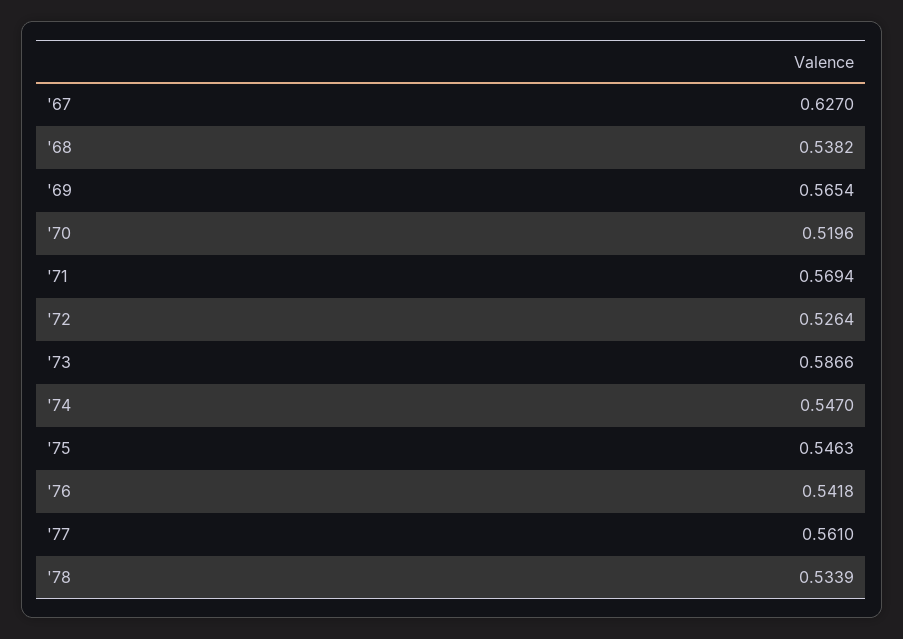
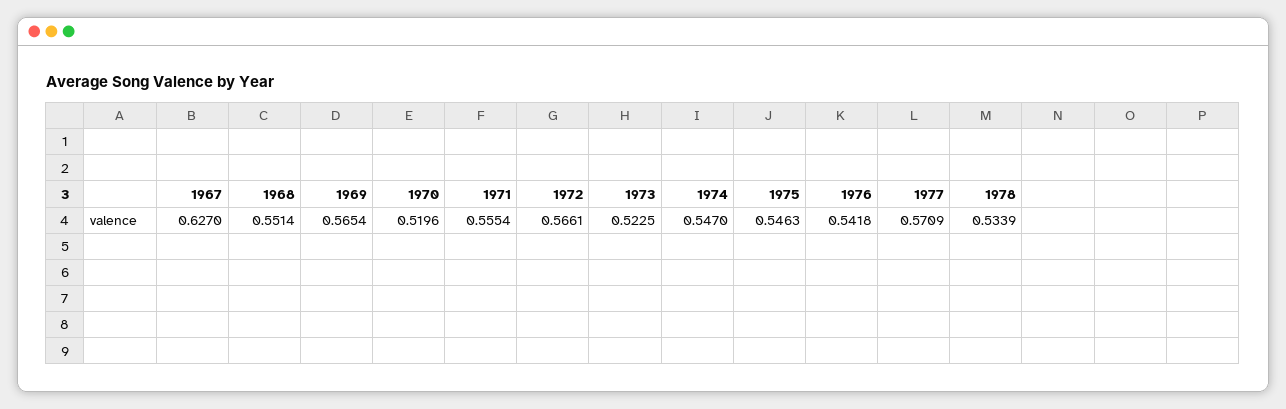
'68: 0.5382 -> 0.5514
'71: 0.5694 -> 0.5554
'72: 0.5264 -> 0.5661
'73: 0.5866 -> 0.5225
'77: 0.561 -> 0.5709

